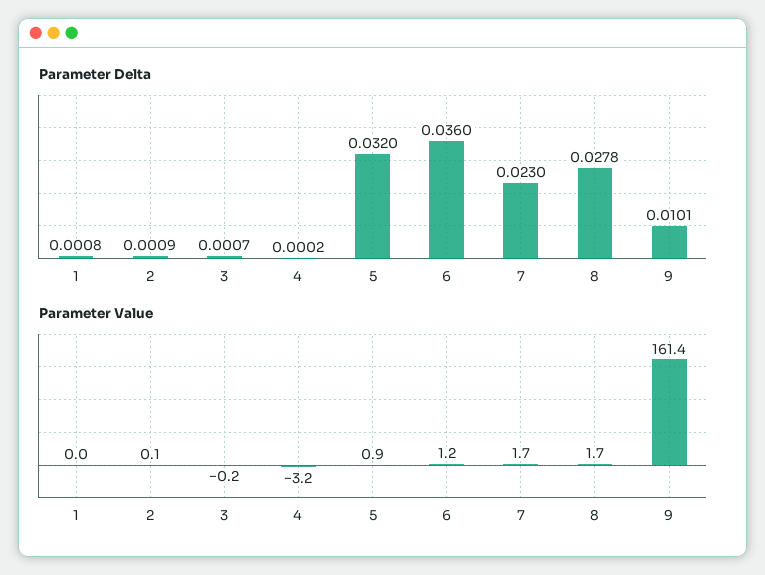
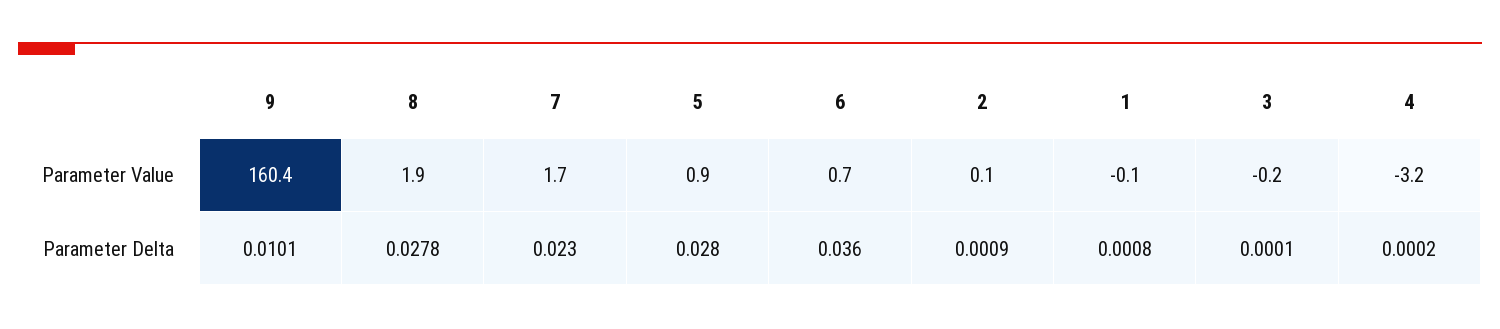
Parameter Delta, 3: 0.0007 -> 0.0001
Parameter Delta, 5: 0.032 -> 0.028
Parameter Value, 1: 0 -> -0.1
Parameter Value, 6: 1.2 -> 0.7
Parameter Value, 8: 1.7 -> 1.9
Parameter Value, 9: 161.4 -> 160.4

